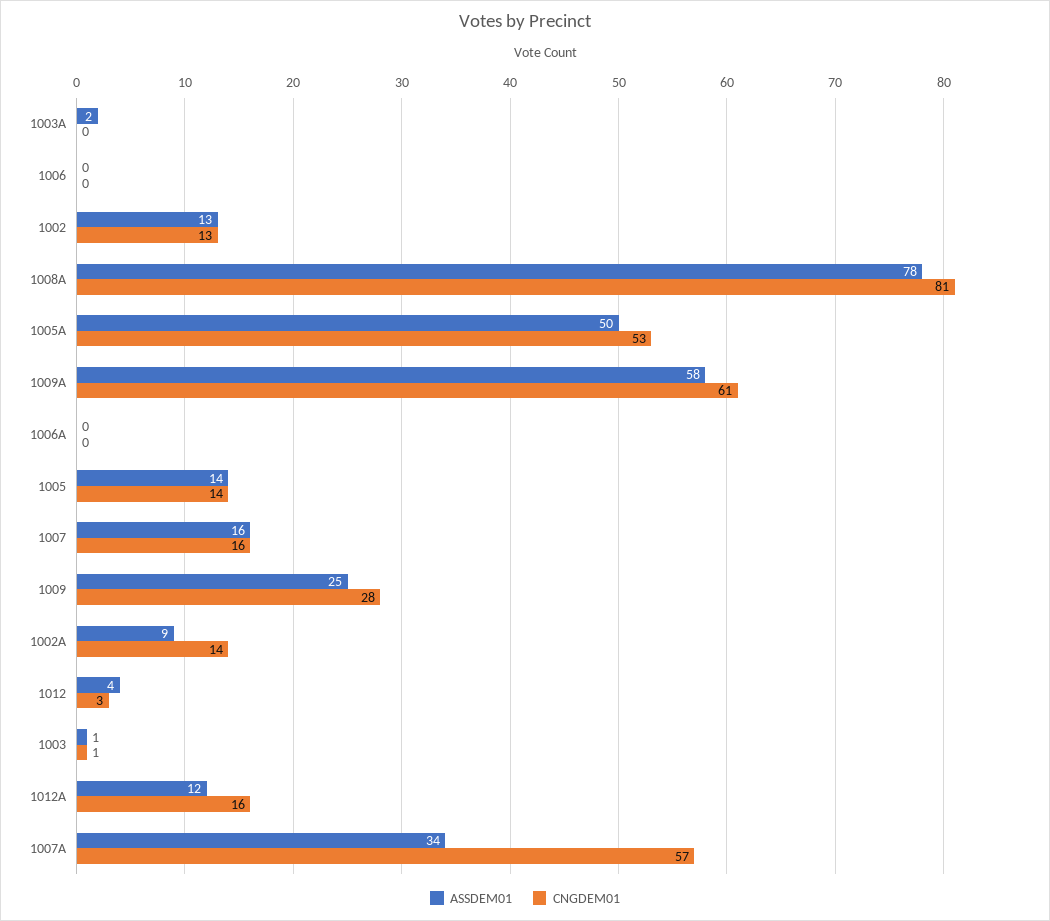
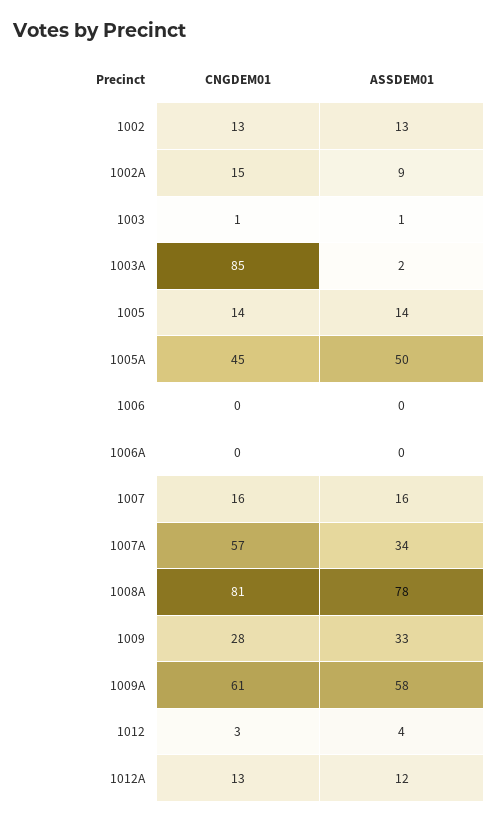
CNGDEM01, 1003A: 0 -> 85
CNGDEM01, 1005A: 53 -> 45
ASSDEM01, 1009: 25 -> 33
CNGDEM01, 1002A: 14 -> 15
CNGDEM01, 1012A: 16 -> 13

